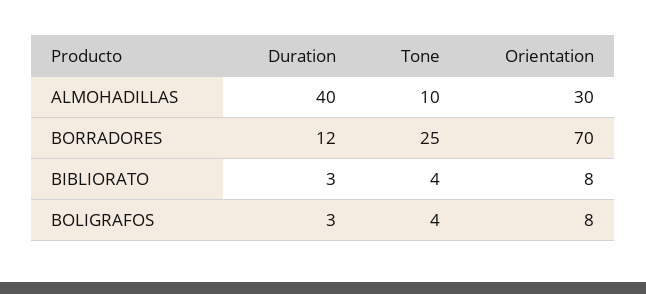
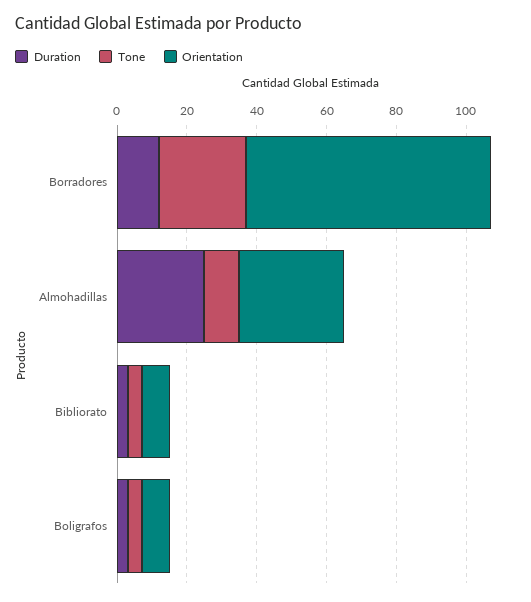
Duration, ALMOHADILLAS: 40 -> 25

